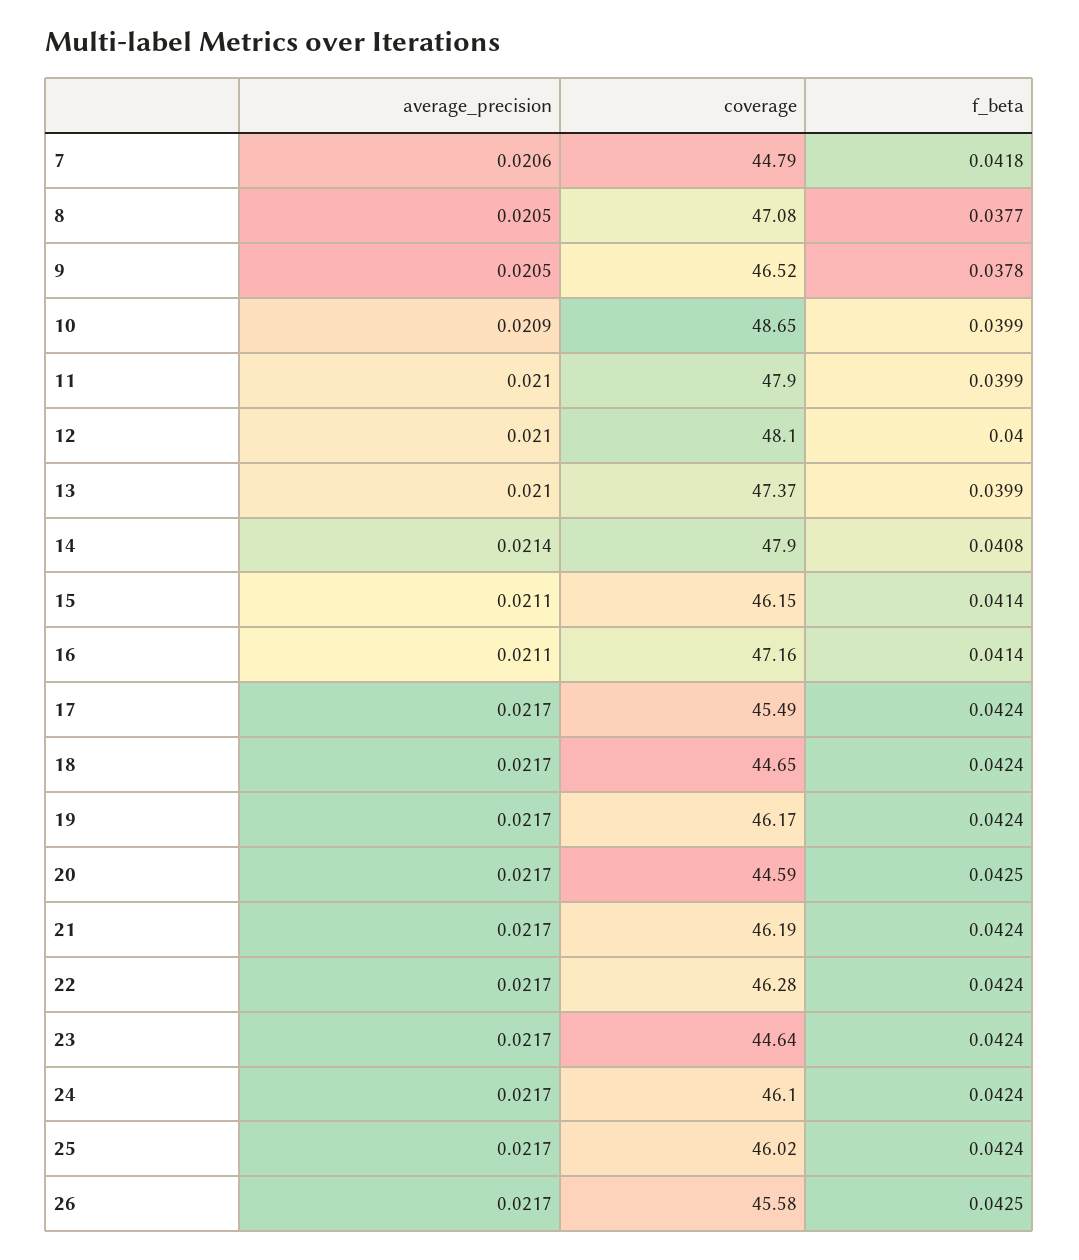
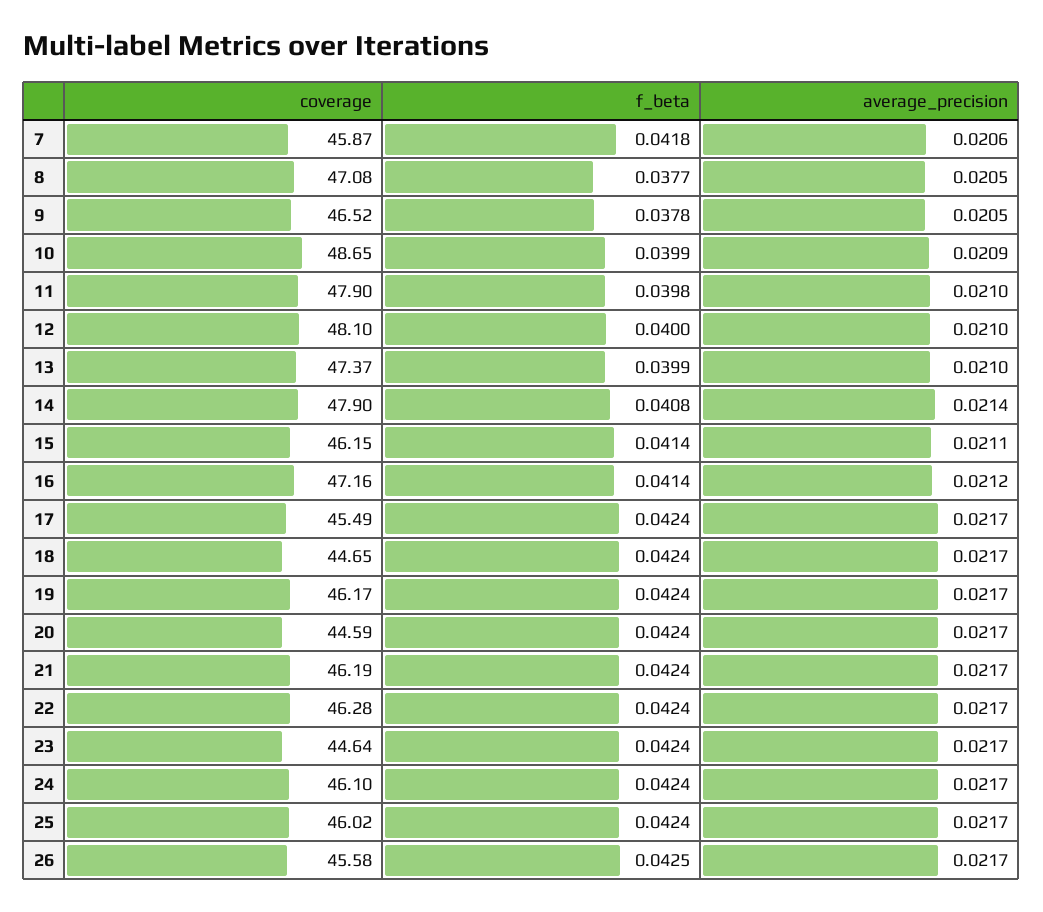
coverage, 7: 44.79 -> 45.87
f_beta, 11: 0.0399 -> 0.0398
average_precision, 16: 0.0211 -> 0.0212
f_beta, 20: 0.0425 -> 0.0424

